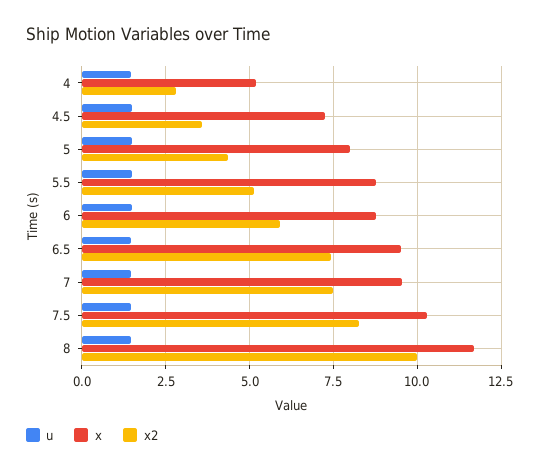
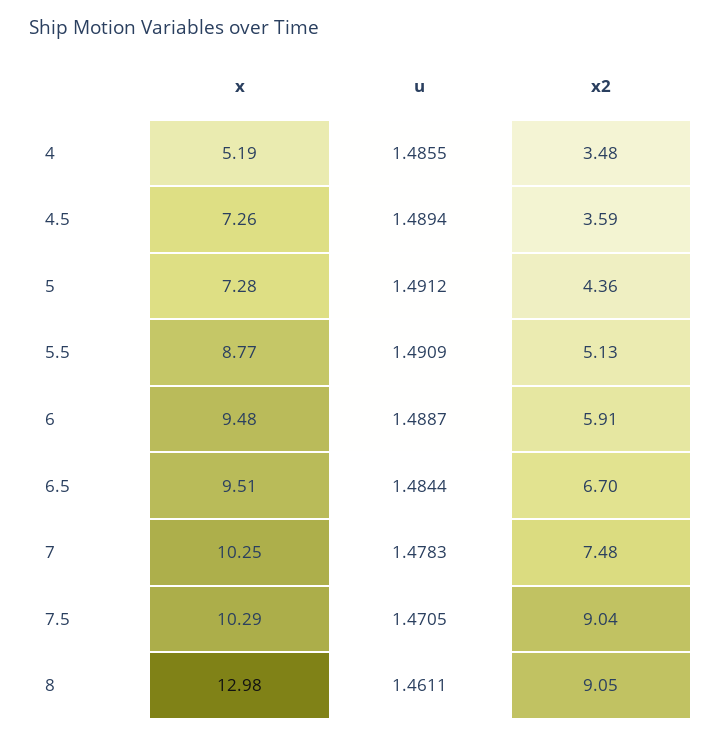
x2, 4: 2.75 -> 3.48
x, 5: 8 -> 7.28
x, 6: 8.75 -> 9.48
x2, 6.5: 7.5 -> 6.7
x, 7: 9.5 -> 10.25
x2, 7.5: 8.25 -> 9.04
x, 8: 11.75 -> 12.98
x2, 8: 10 -> 9.05

